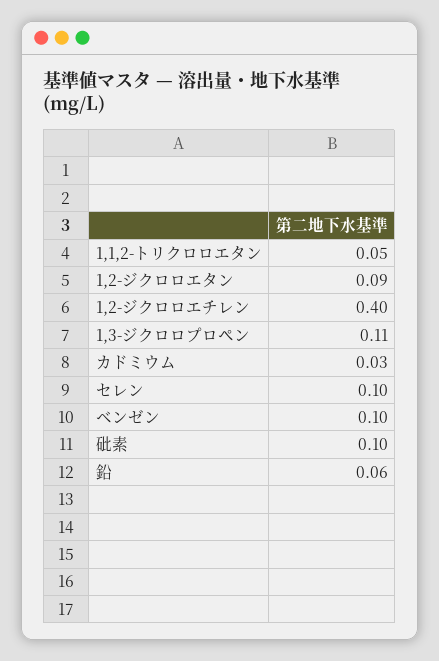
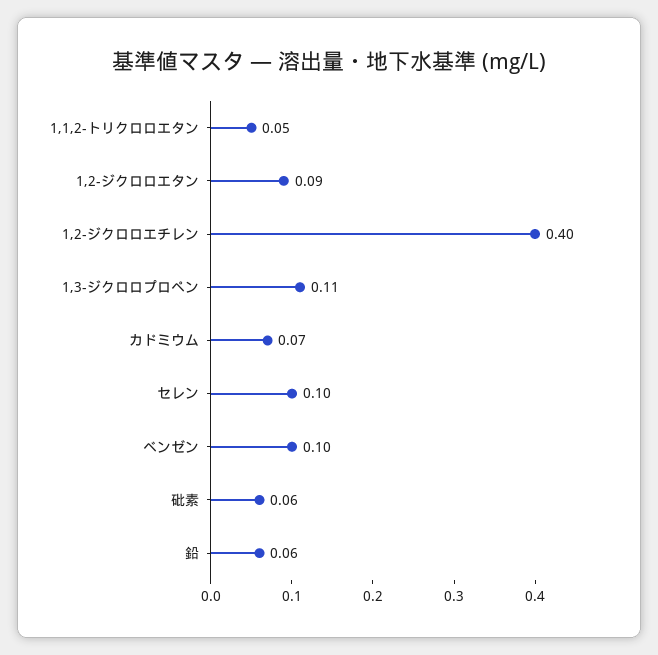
カドミウム: 0.03 -> 0.07
砒素: 0.1 -> 0.06

